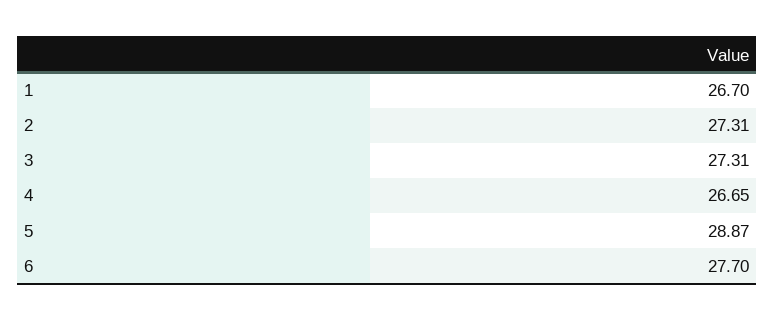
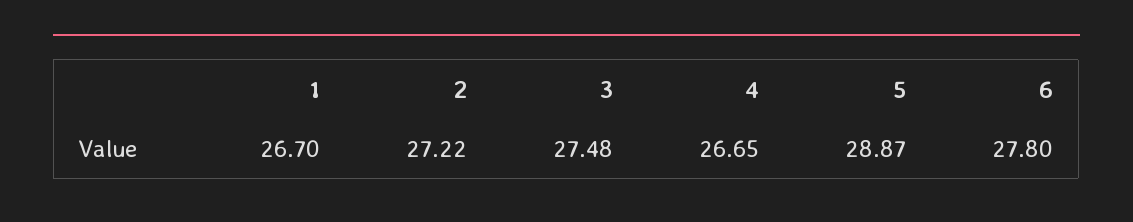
2: 27.31 -> 27.22
3: 27.31 -> 27.48
6: 27.7 -> 27.8

